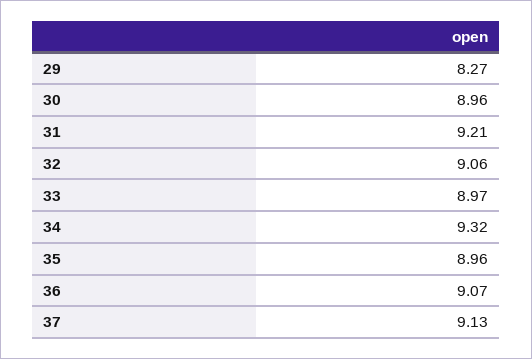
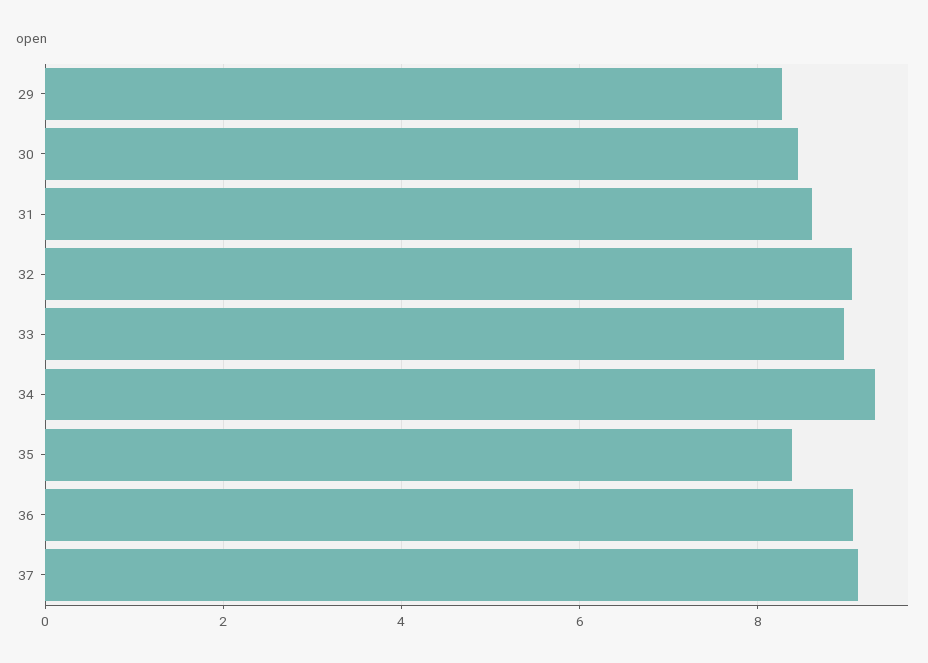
30: 8.96 -> 8.4
31: 9.21 -> 8.6
35: 8.96 -> 8.4

